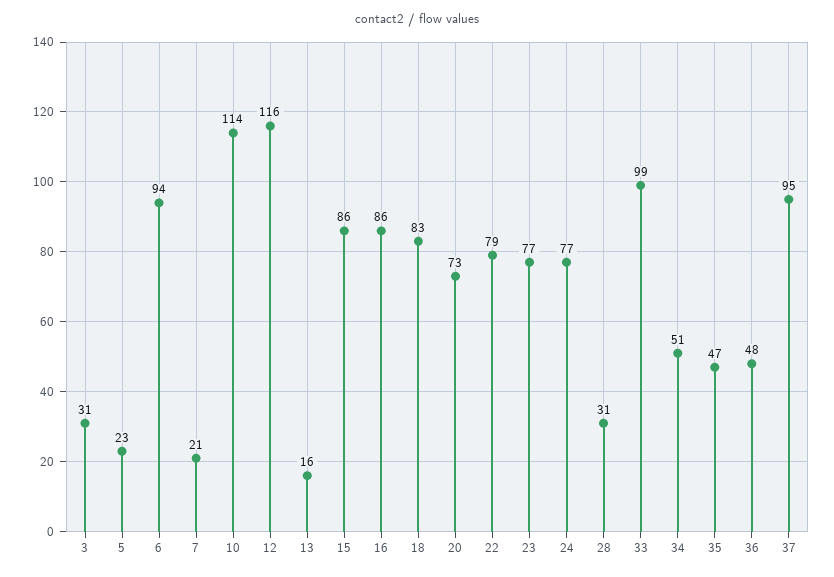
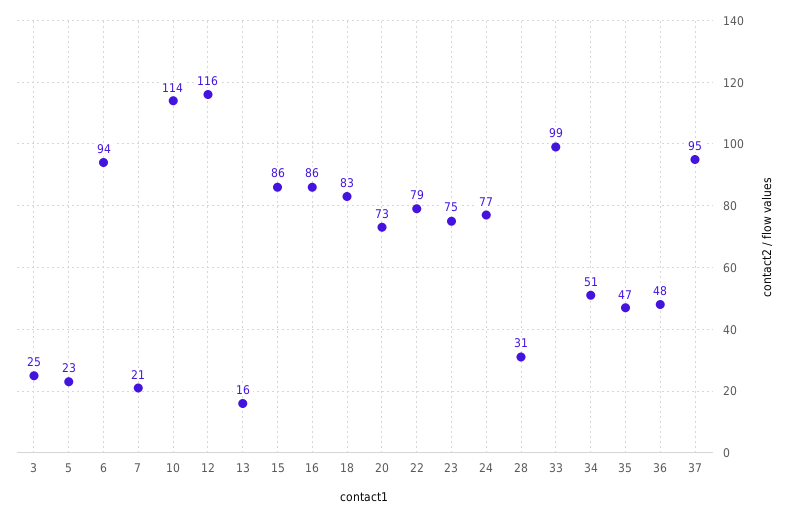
3: 31 -> 25
23: 77 -> 75

